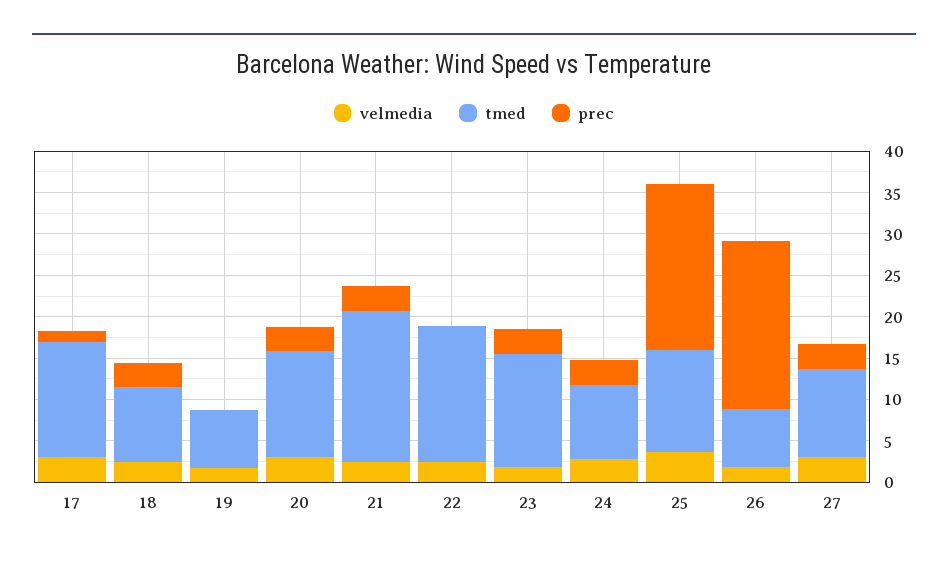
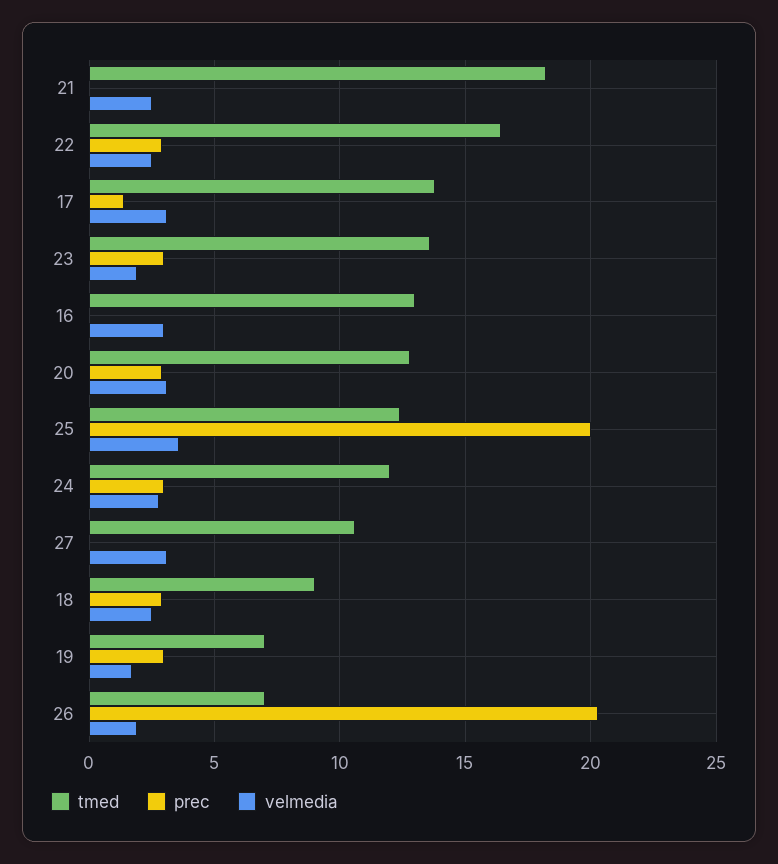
prec, 19: 0 -> 3
prec, 21: 3 -> 0
prec, 22: 0 -> 3
tmed, 24: 9 -> 12
prec, 27: 3 -> 0
tmed, 16: none -> 13
prec, 16: none -> 0
velmedia, 16: none -> 3

